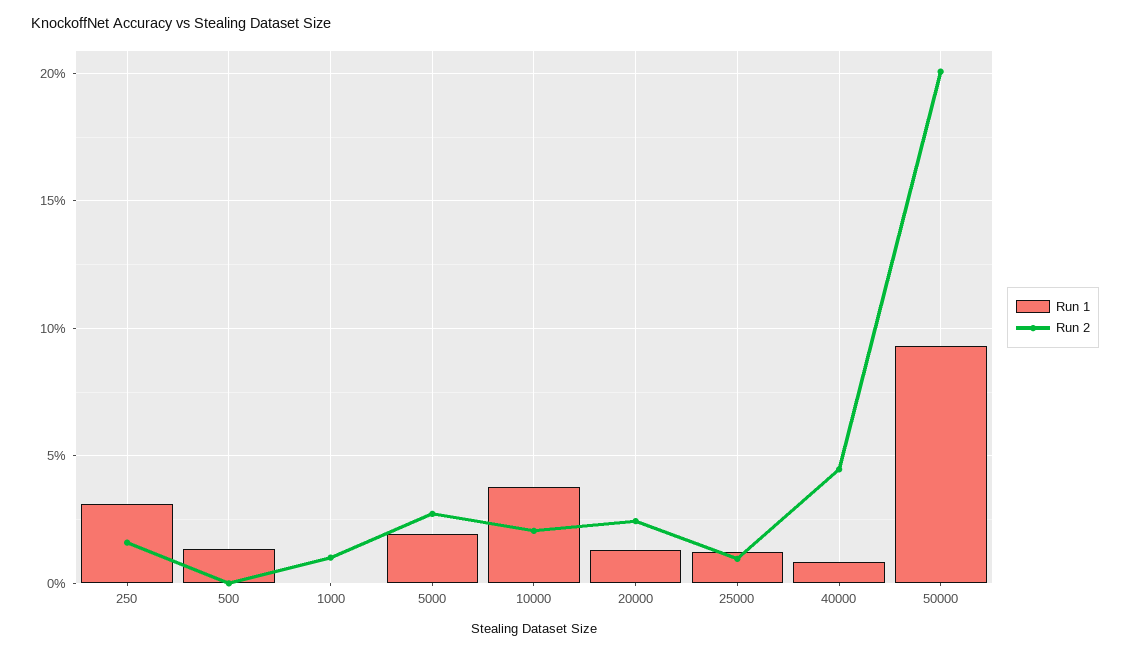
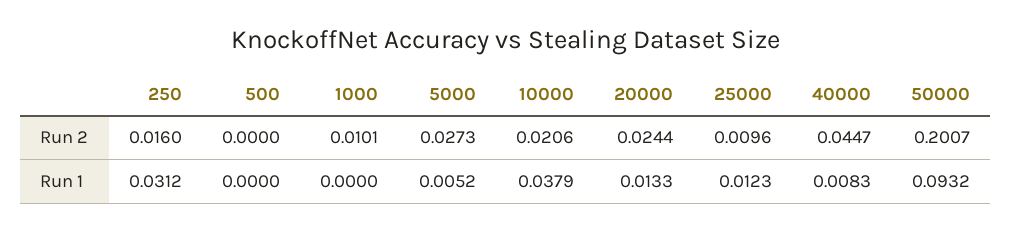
Run 1, 500: 0.015 -> 0
Run 1, 5000: 0.02 -> 0.0052

